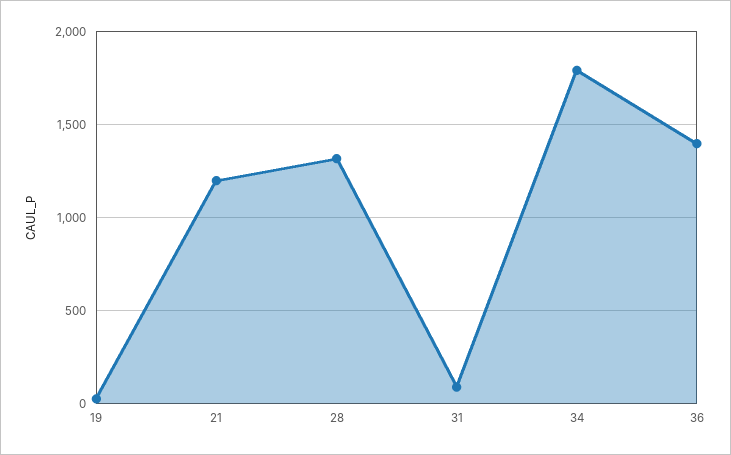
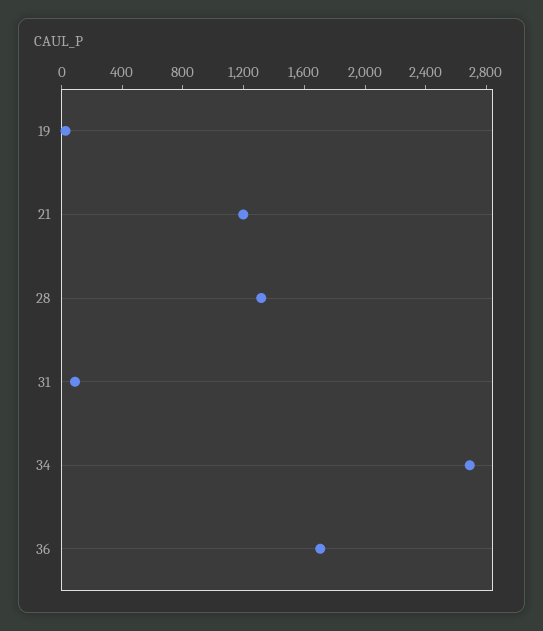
34: 1800 -> 2700
36: 1400 -> 1700

